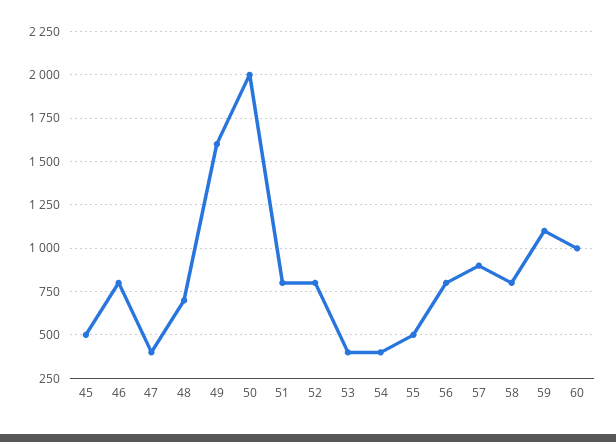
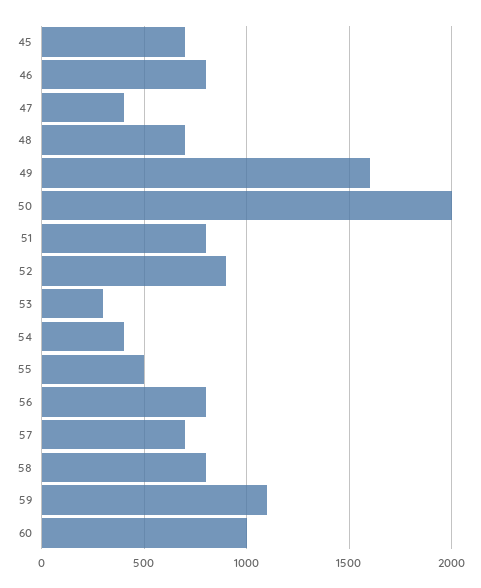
45: 500 -> 700
52: 800 -> 900
53: 400 -> 300
57: 900 -> 700

